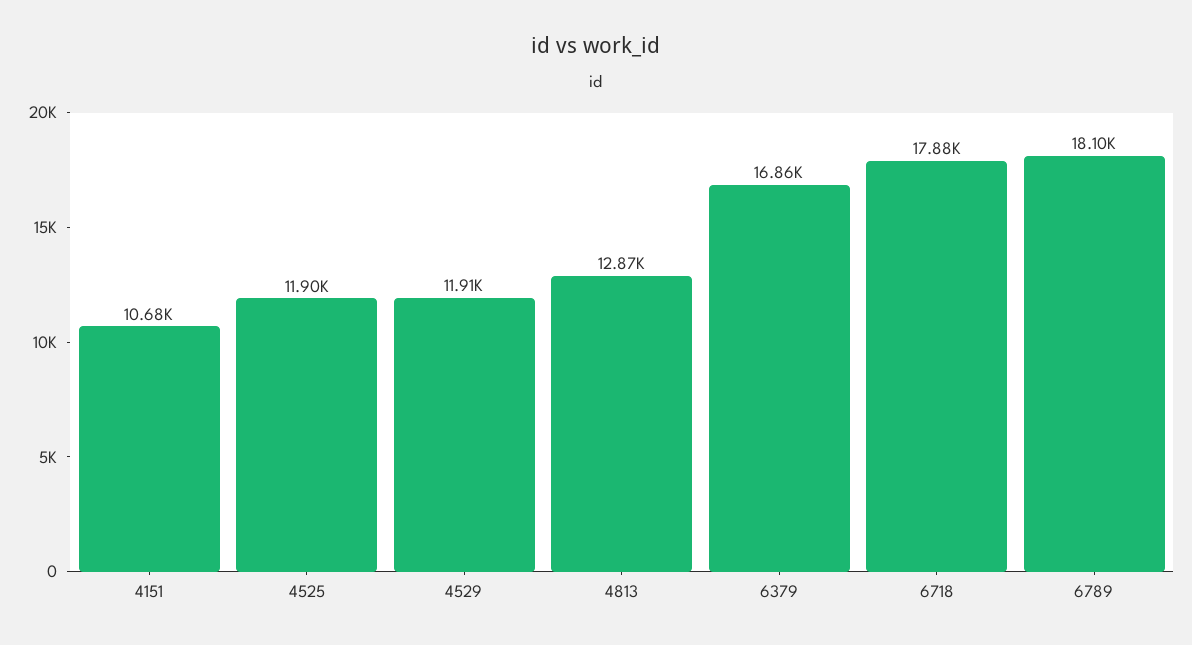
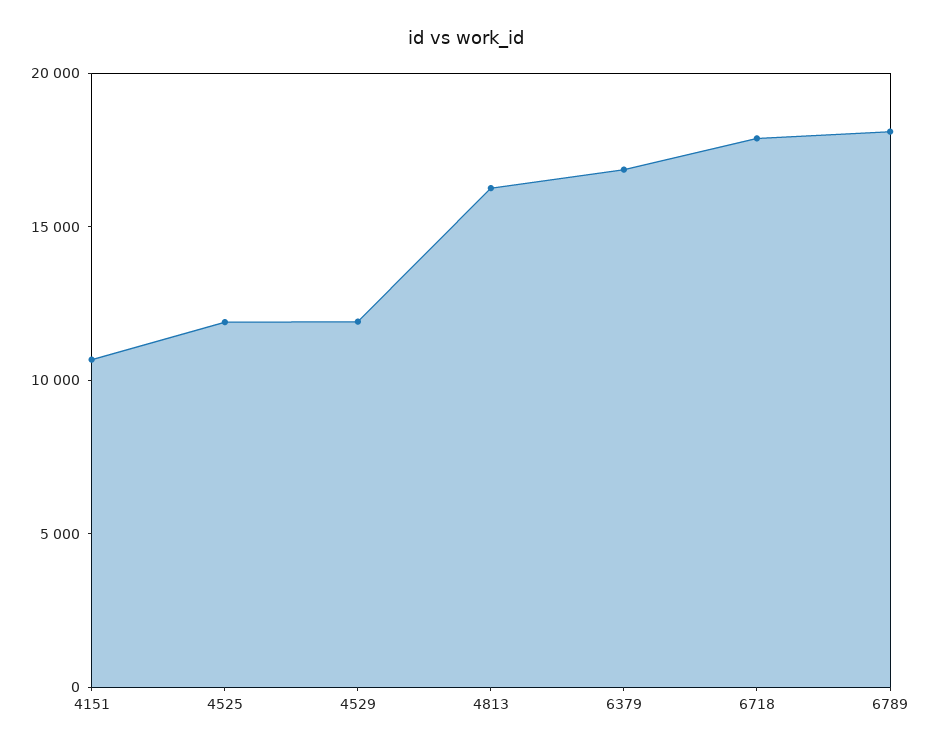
4813: 12870 -> 16000

